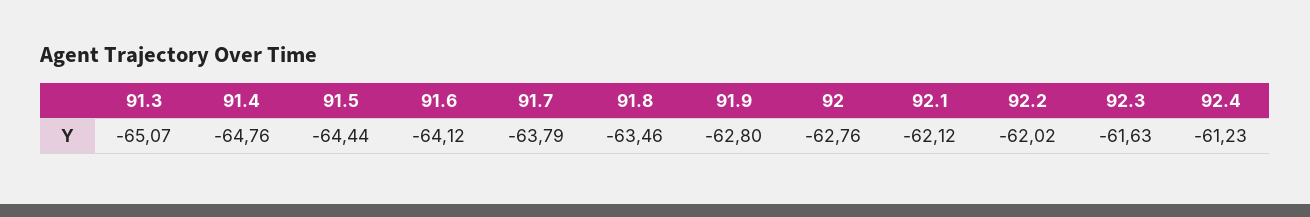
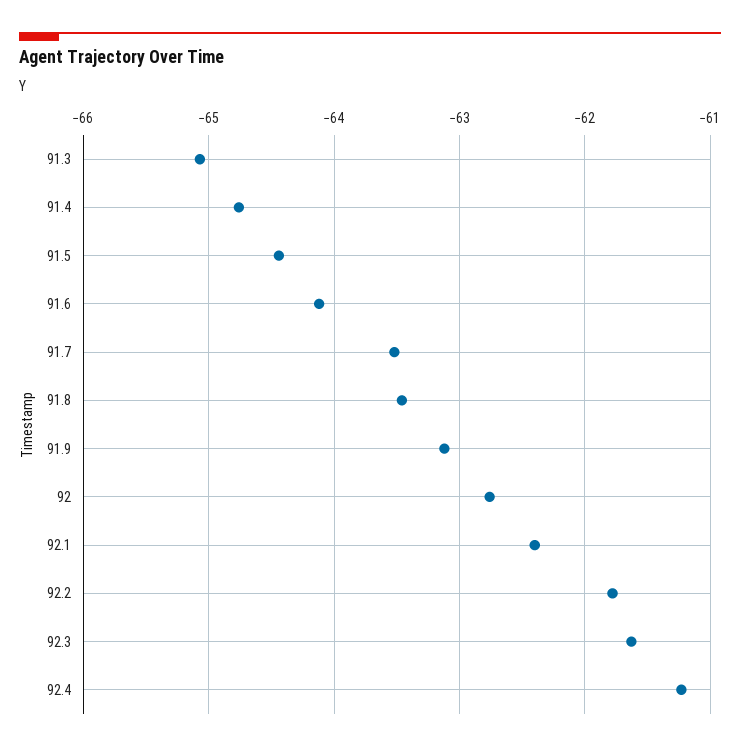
91.7: -63.79 -> -63.5
91.9: -62.8 -> -63.1
92.1: -62.12 -> -62.4
92.2: -62.02 -> -61.8

